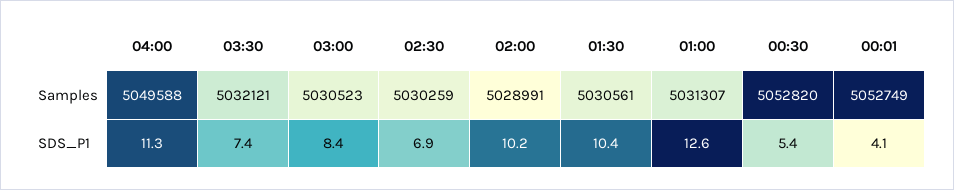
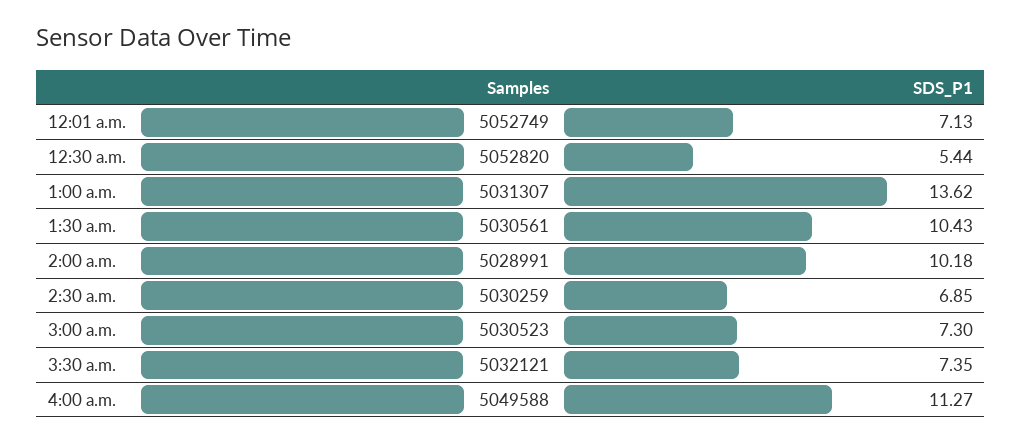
03:00, SDS_P1: 8.4 -> 7.3
01:00, SDS_P1: 12.6 -> 13.62
00:01, SDS_P1: 4.1 -> 7.13

